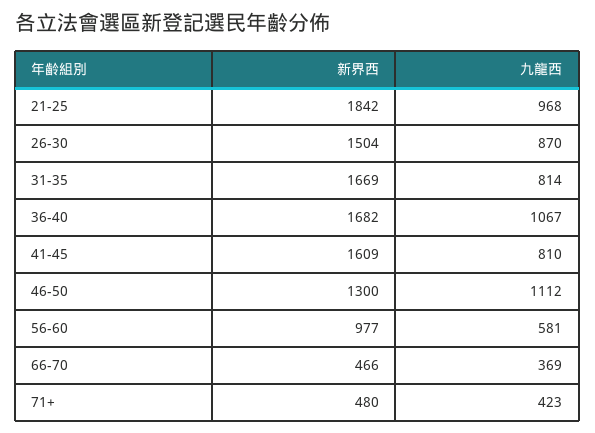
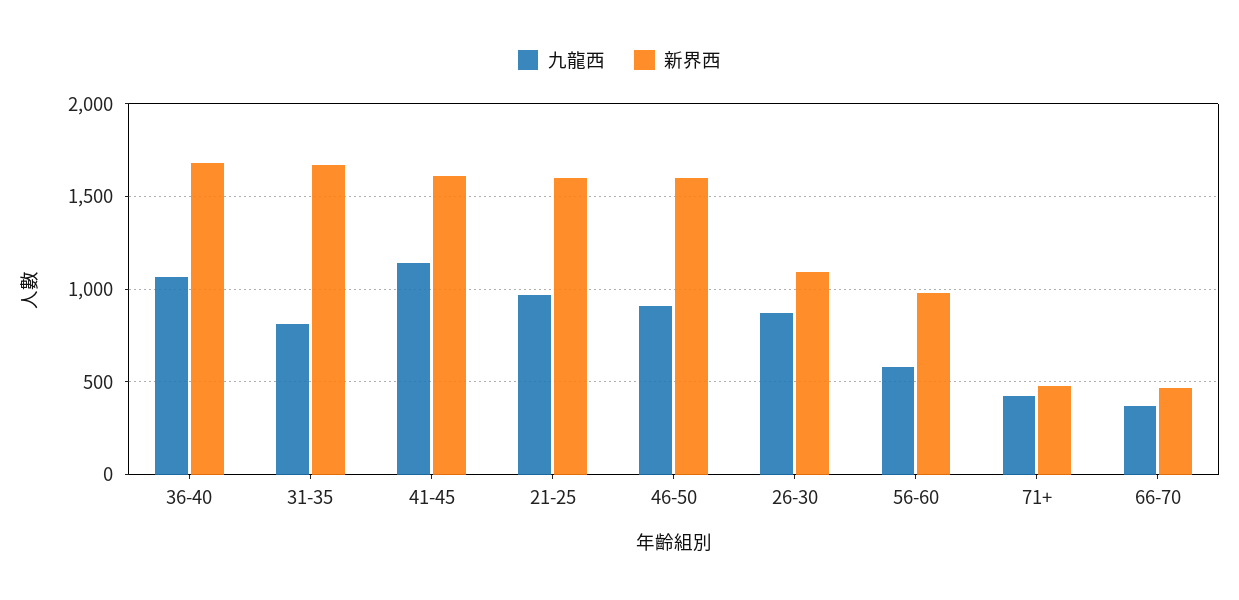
新界西, 21-25: 1842 -> 1600
新界西, 26-30: 1504 -> 1100
九龍西, 41-45: 810 -> 1150
新界西, 46-50: 1300 -> 1600
九龍西, 46-50: 1112 -> 900

